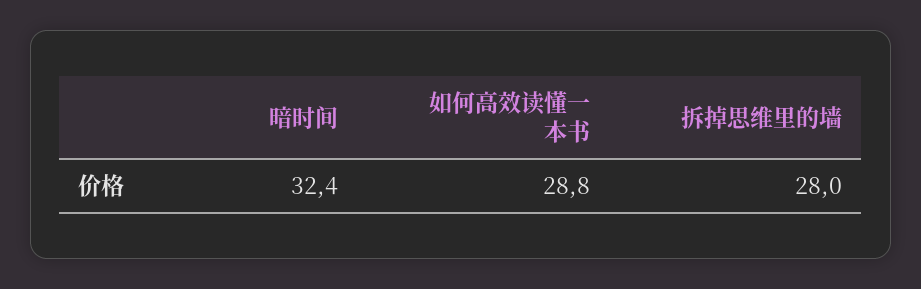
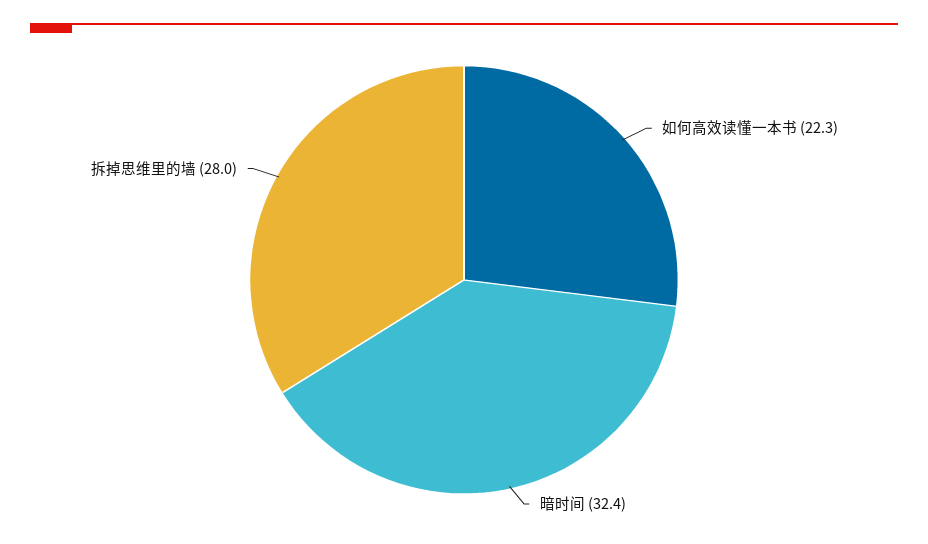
如何高效读懂一本书: 28.8 -> 22.3

